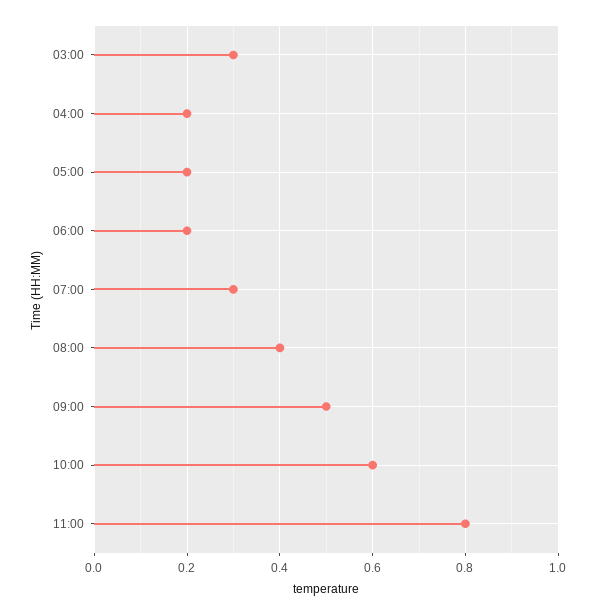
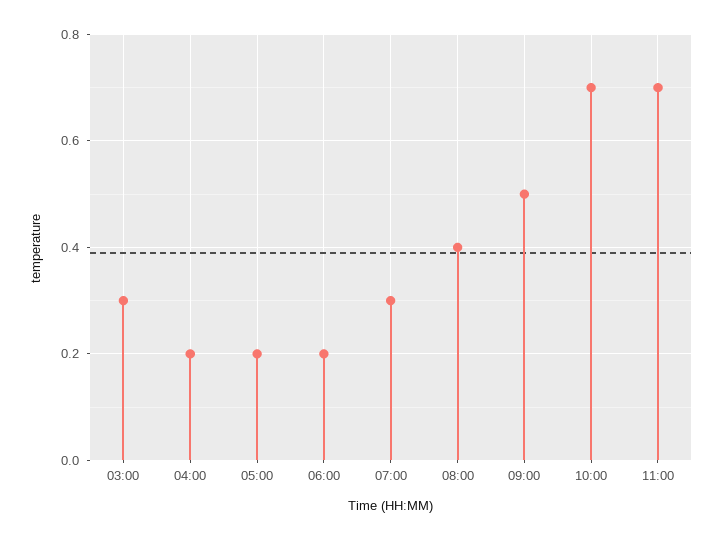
10:00: 0.6 -> 0.7
11:00: 0.8 -> 0.7

